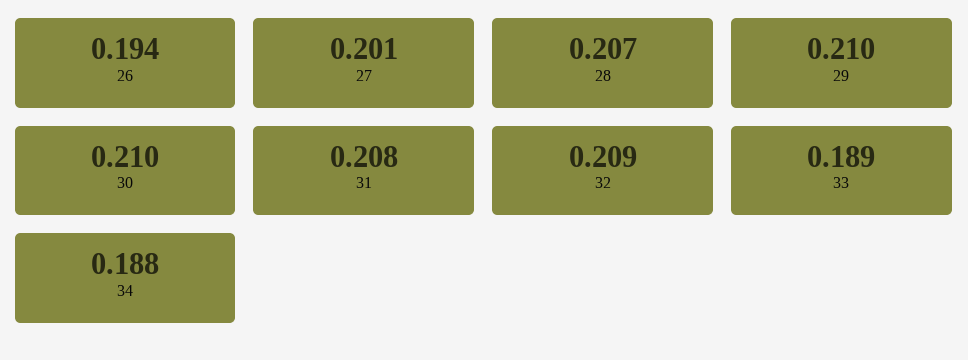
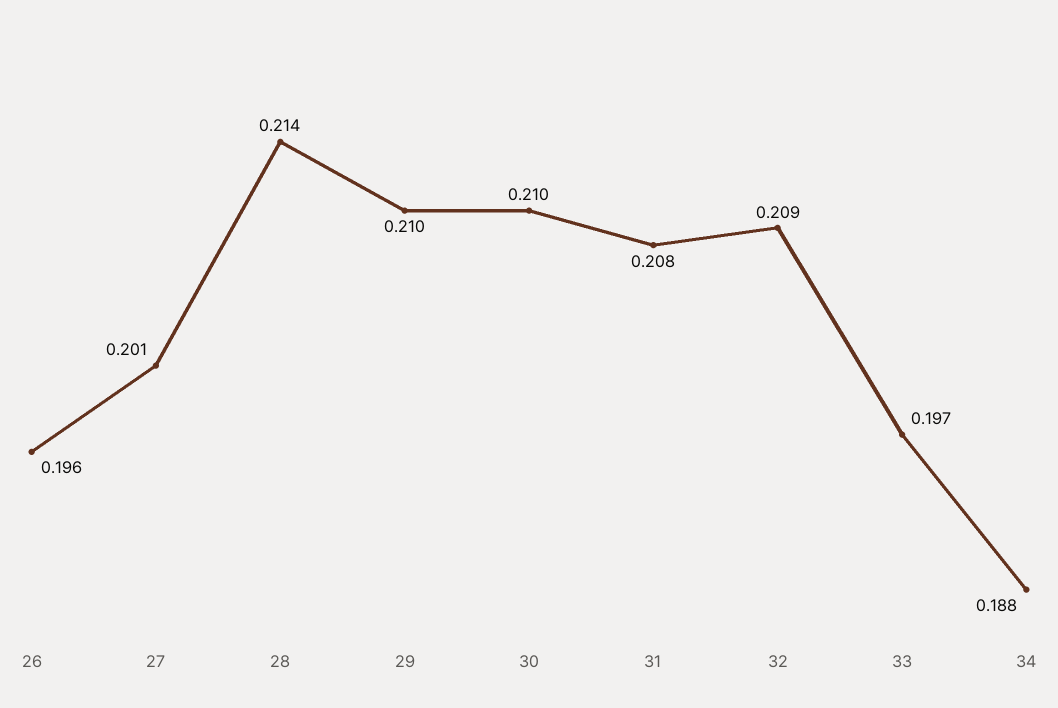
26: 0.194 -> 0.196
28: 0.207 -> 0.214
33: 0.189 -> 0.197

